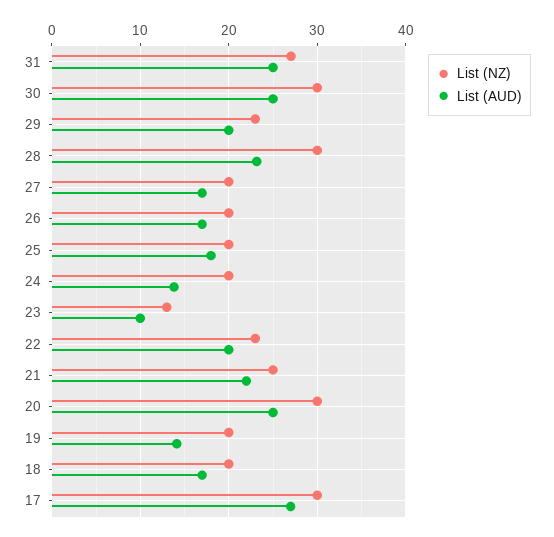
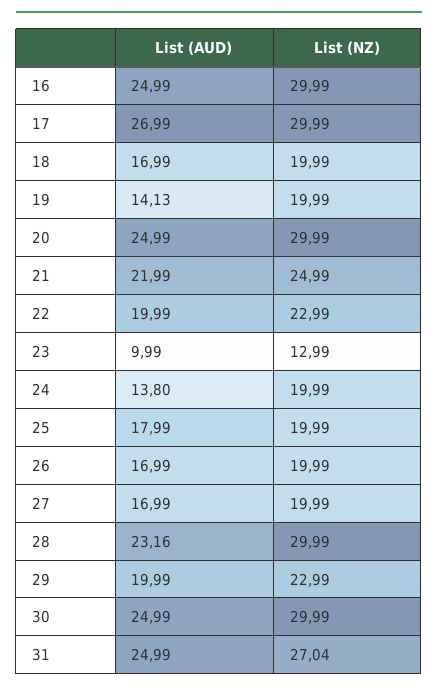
List (AUD), 16: none -> 24.99
List (NZ), 16: none -> 29.99

